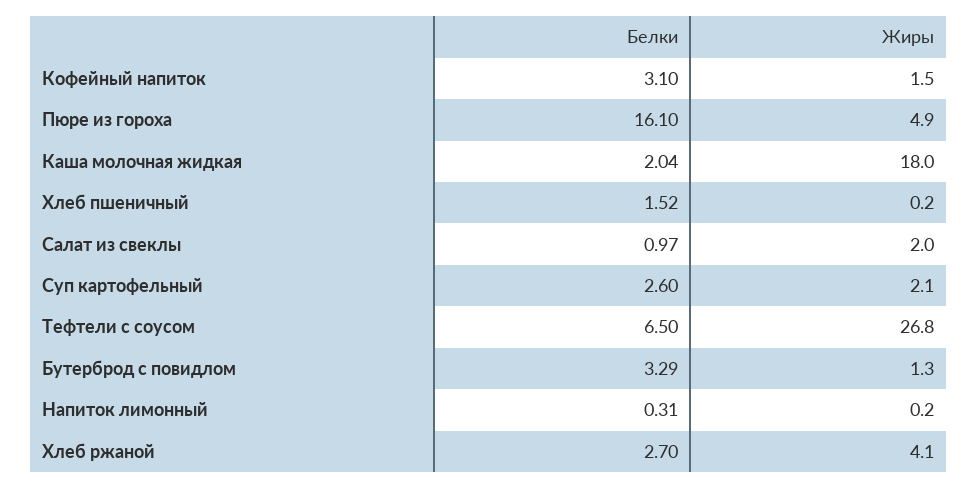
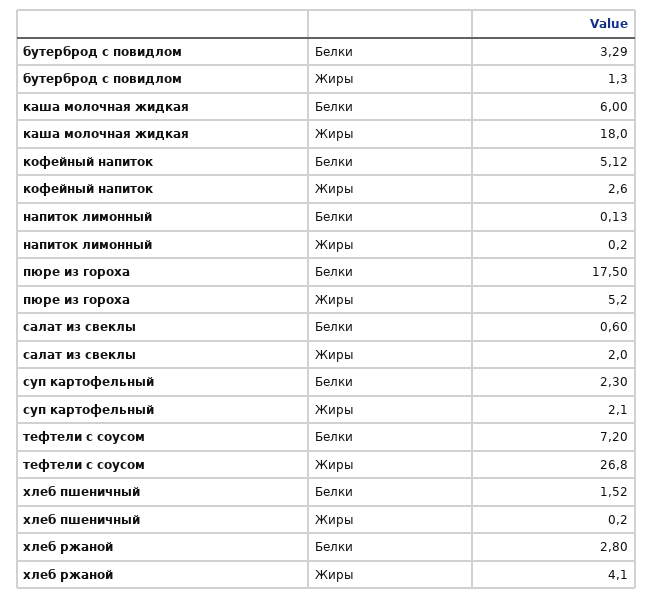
Белки, Кофейный напиток: 3.1 -> 5.12
Жиры, Кофейный напиток: 1.5 -> 2.6
Белки, Пюре из гороха: 16.1 -> 17.5
Жиры, Пюре из гороха: 4.9 -> 5.2
Белки, Каша молочная жидкая: 2.04 -> 6
Белки, Салат из свеклы: 0.97 -> 0.6
Белки, Суп картофельный: 2.6 -> 2.3
Белки, Тефтели с соусом: 6.5 -> 7.2
Белки, Напиток лимонный: 0.31 -> 0.13
Белки, Хлеб ржаной: 2.7 -> 2.8

